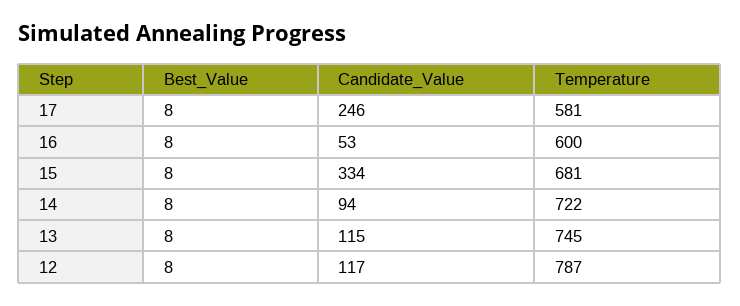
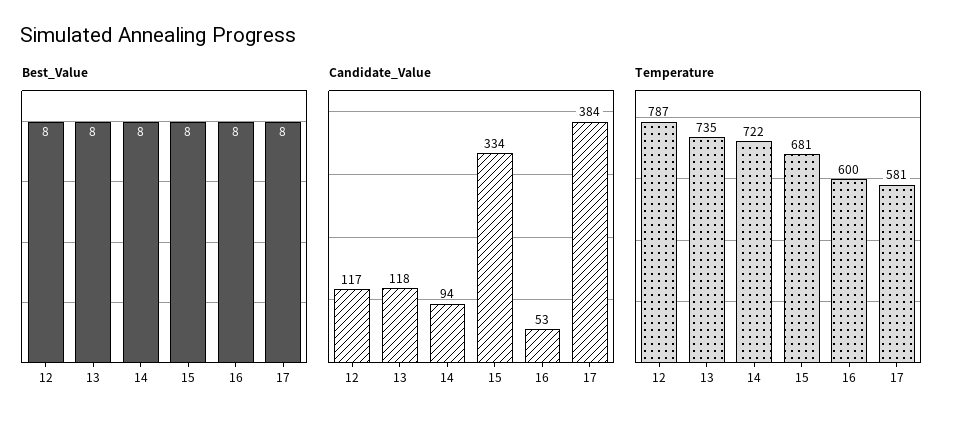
Candidate_Value, 17: 246 -> 384
Candidate_Value, 13: 115 -> 118
Temperature, 13: 745 -> 735

